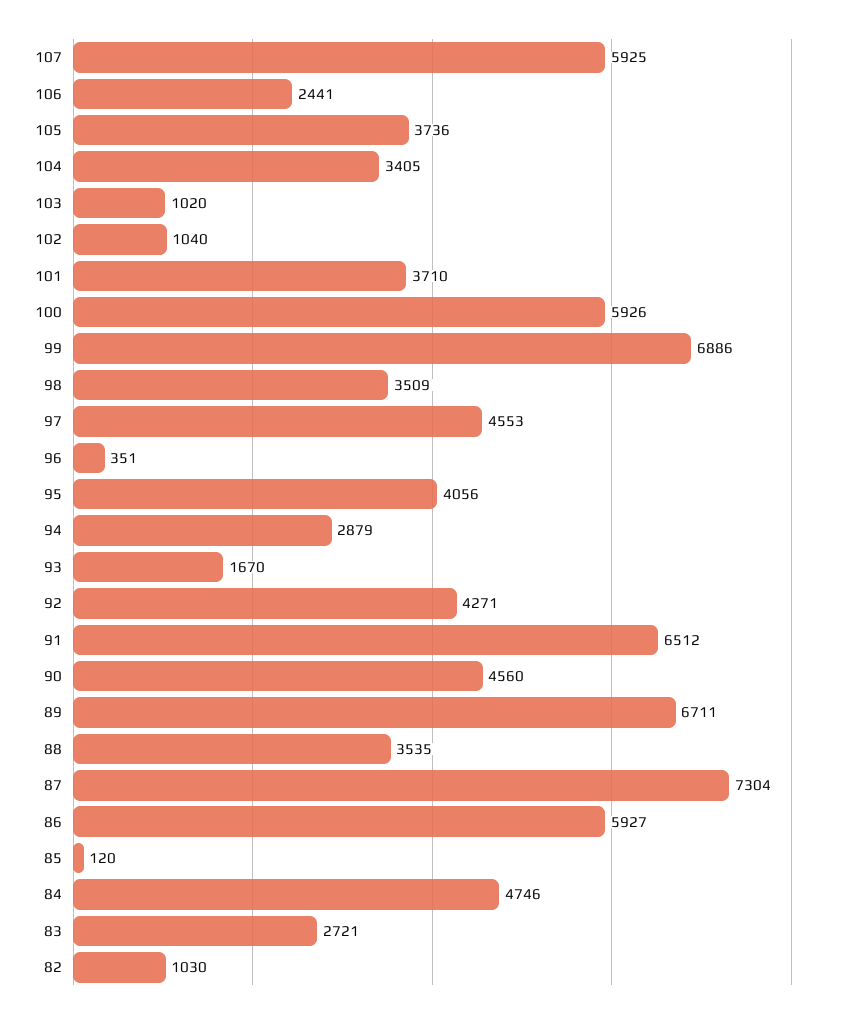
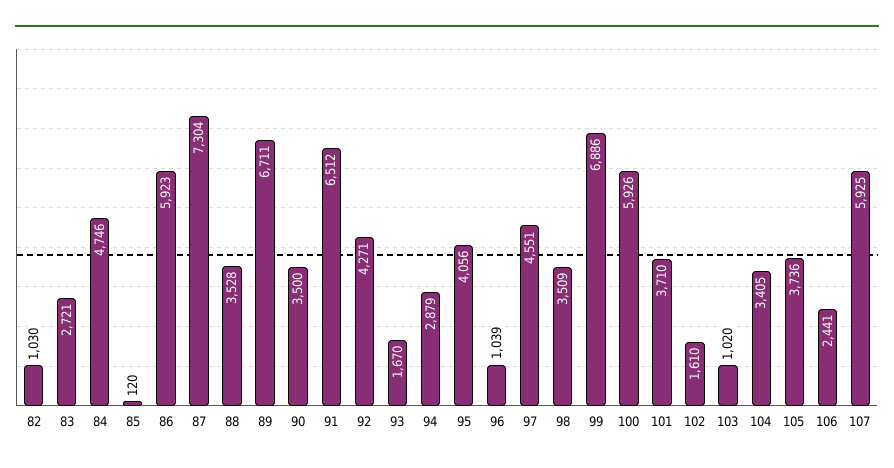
102: 1040 -> 1610
97: 4553 -> 4551
96: 351 -> 1039
90: 4560 -> 3500
88: 3535 -> 3528
86: 5927 -> 5923

